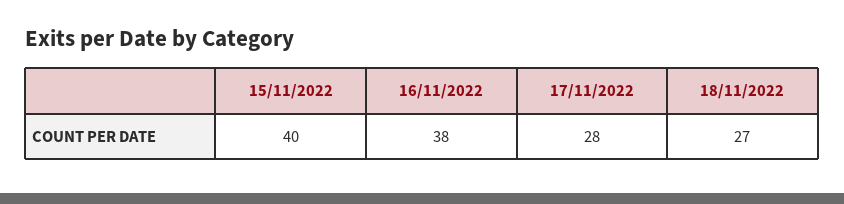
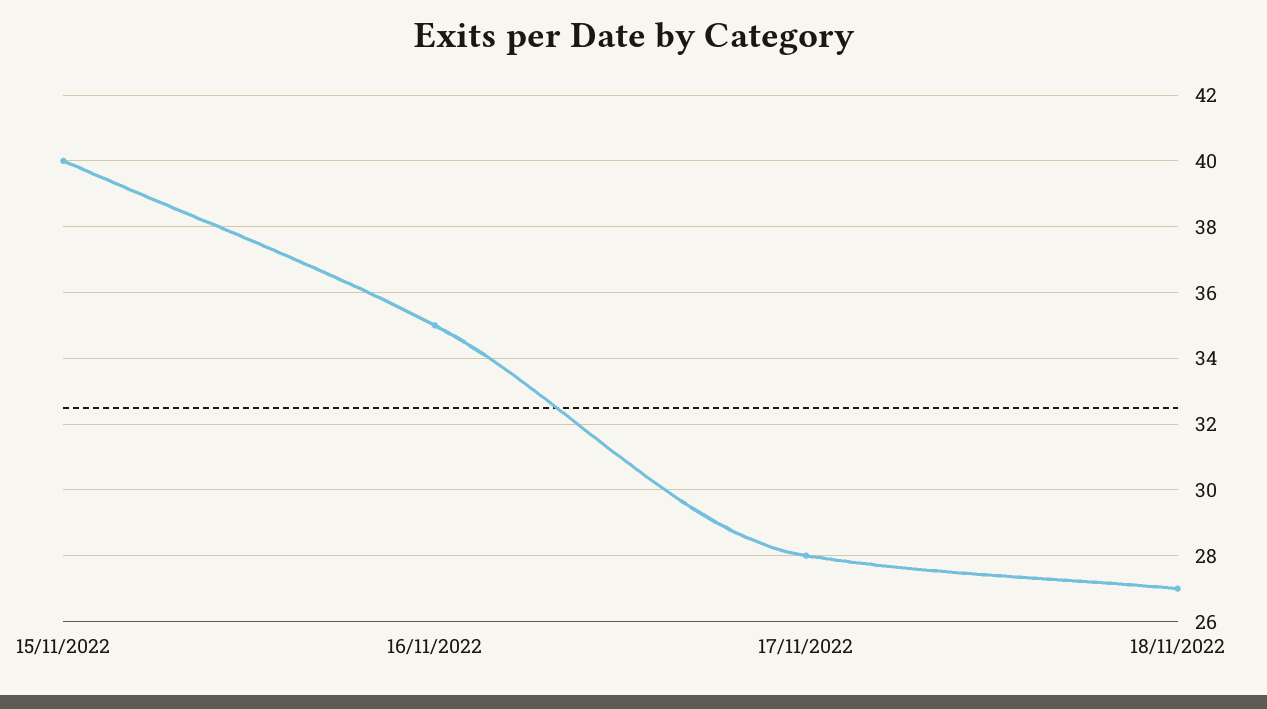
16/11/2022: 38 -> 35

